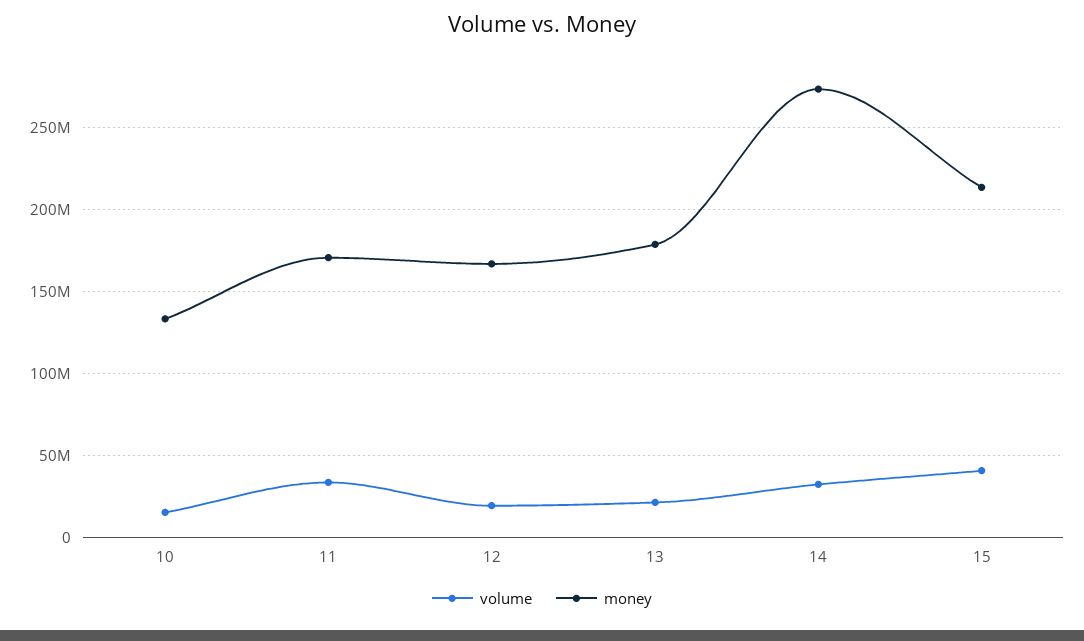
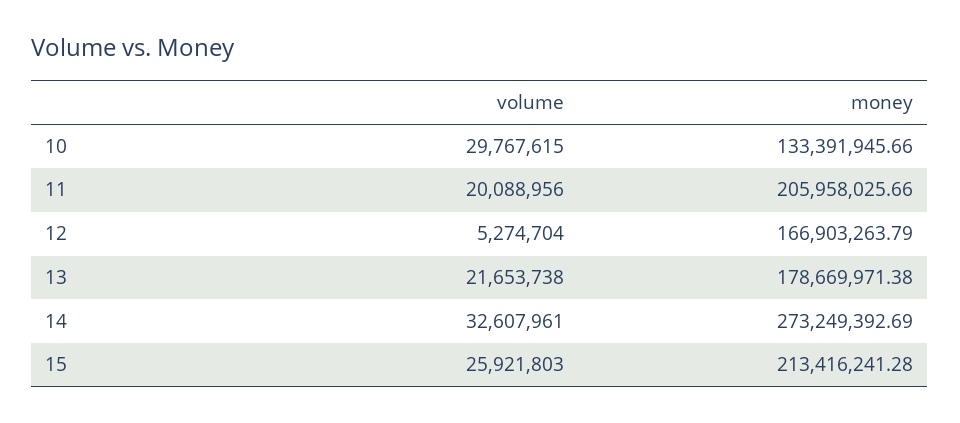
volume, 10: 15000000 -> 29767615
volume, 11: 35000000 -> 20088956
money, 11: 170000000 -> 205958025.66
volume, 12: 20000000 -> 5274704
volume, 15: 40000000 -> 25921803

